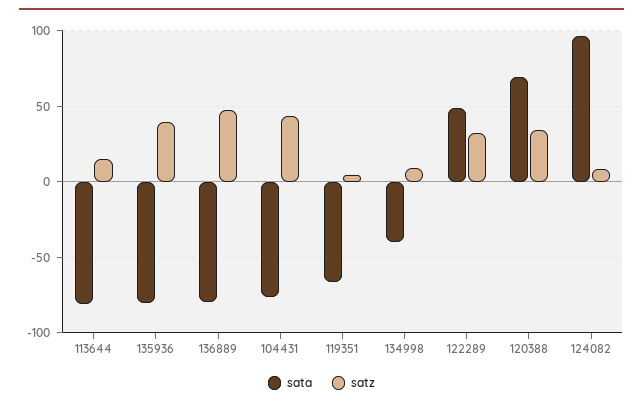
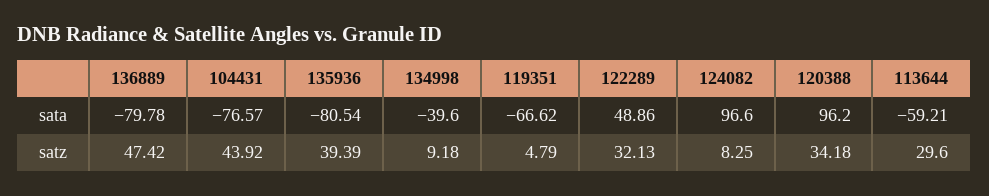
sata, 113644: -80 -> -59.21
satz, 113644: 15 -> 29.6
sata, 120388: 70 -> 96.2

